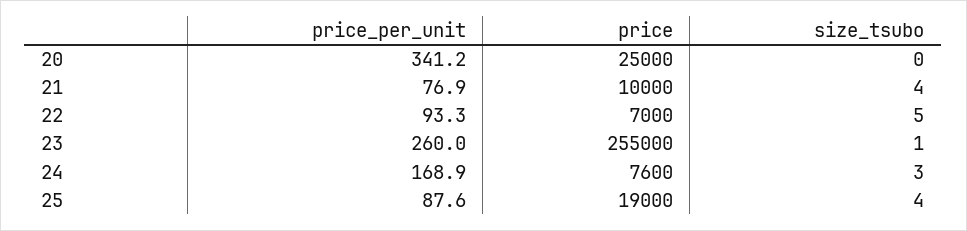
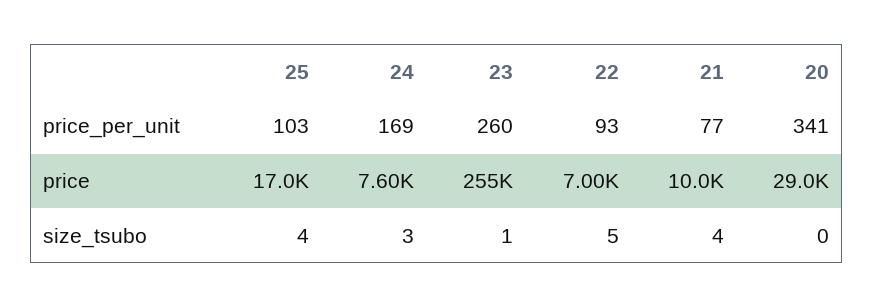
price, 20: 25000 -> 29000
price_per_unit, 25: 87.6 -> 103
price, 25: 19000 -> 17000

